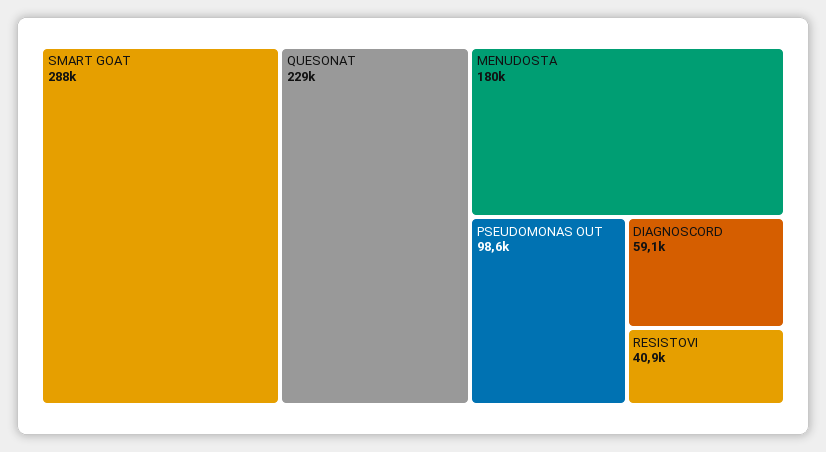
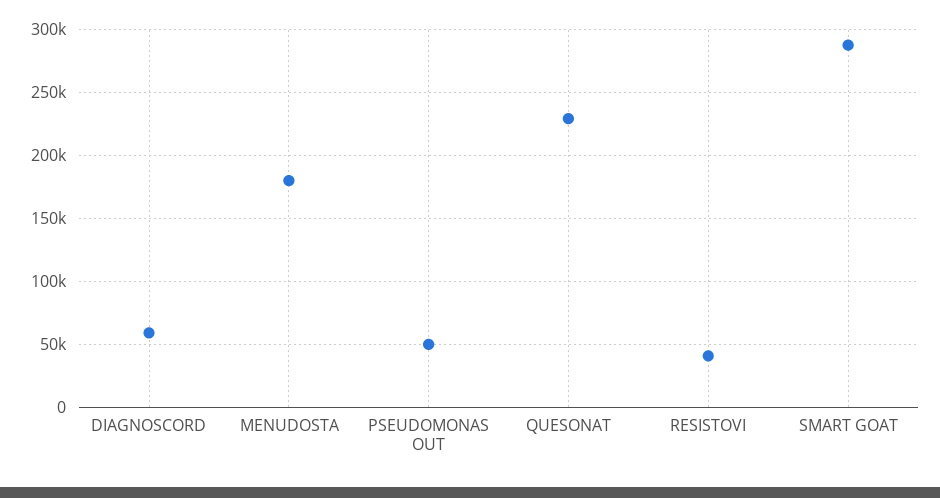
PSEUDOMONAS OUT: 98600 -> 50000

